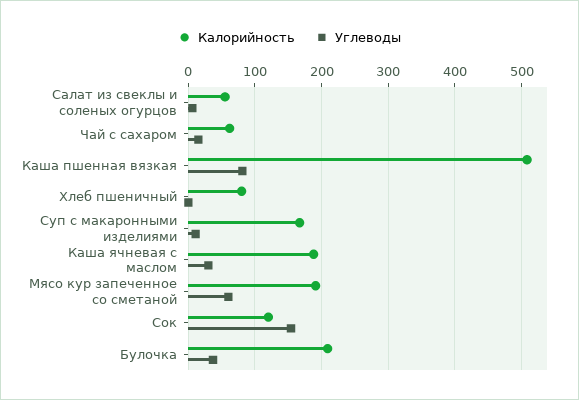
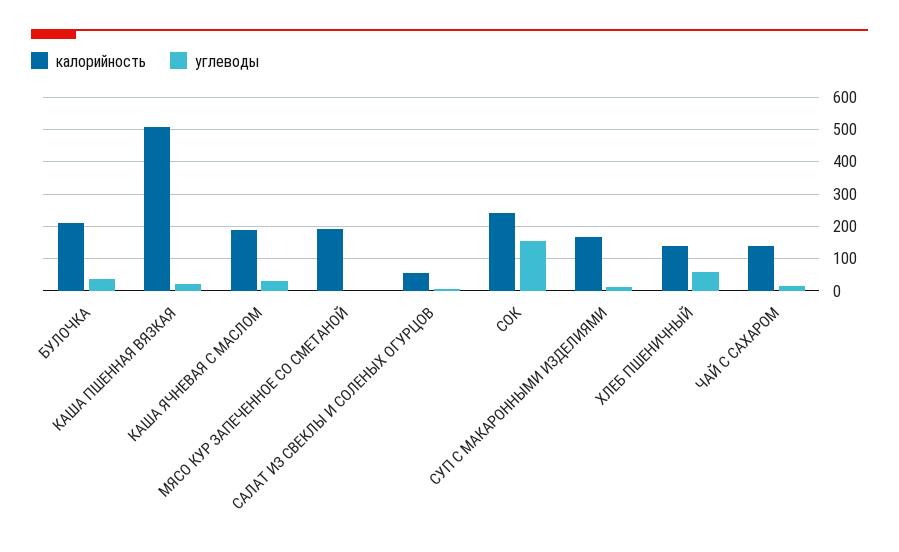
Калорийность, Чай с сахаром: 60 -> 140
Углеводы, Каша пшенная вязкая: 80 -> 20
Калорийность, Хлеб пшеничный: 80 -> 140
Углеводы, Хлеб пшеничный: 0 -> 60
Углеводы, Мясо кур запеченное со сметаной: 60 -> 0
Калорийность, Сок: 120 -> 240

